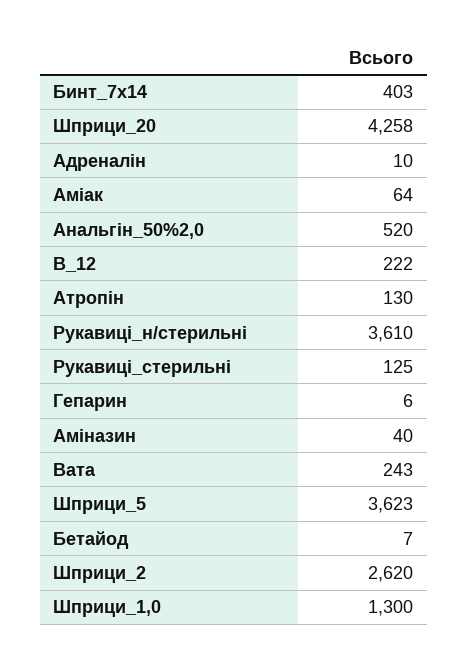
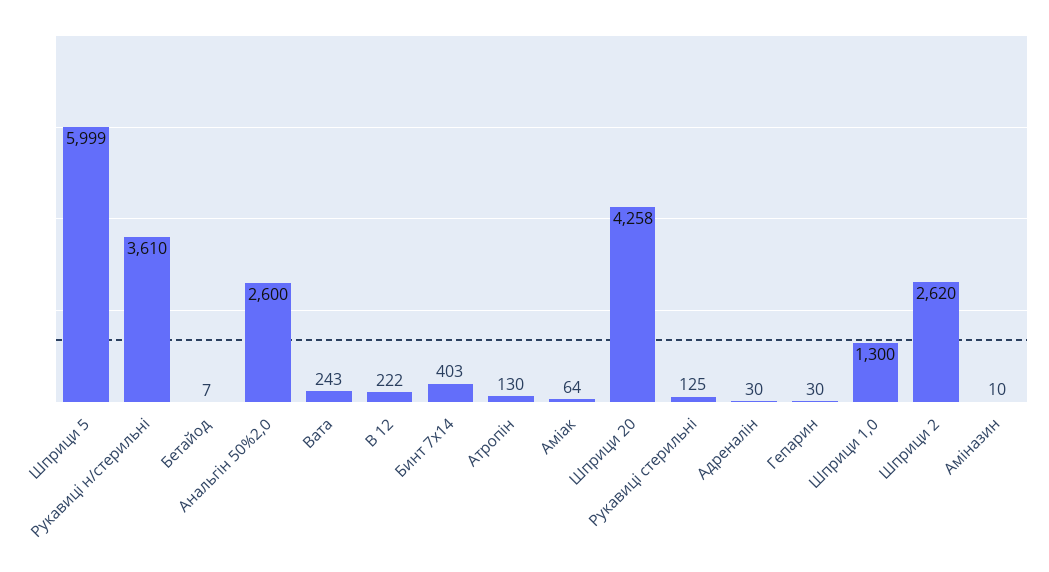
Адреналін: 10 -> 30
Анальгін_50%2,0: 520 -> 2600
Гепарин: 6 -> 30
Аміназин: 40 -> 10
Шприци_5: 3623 -> 5999

